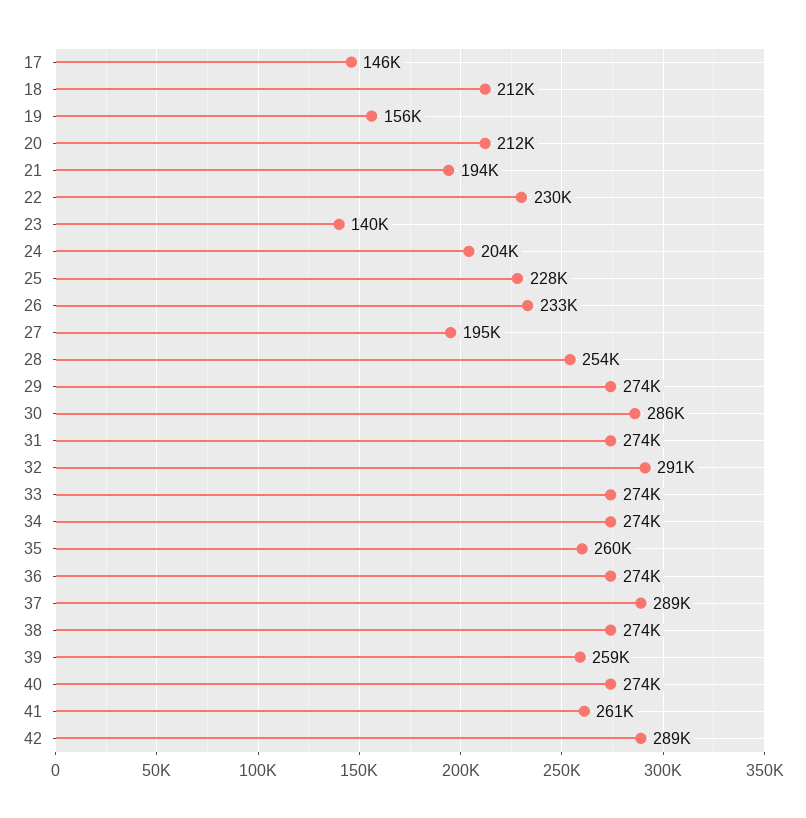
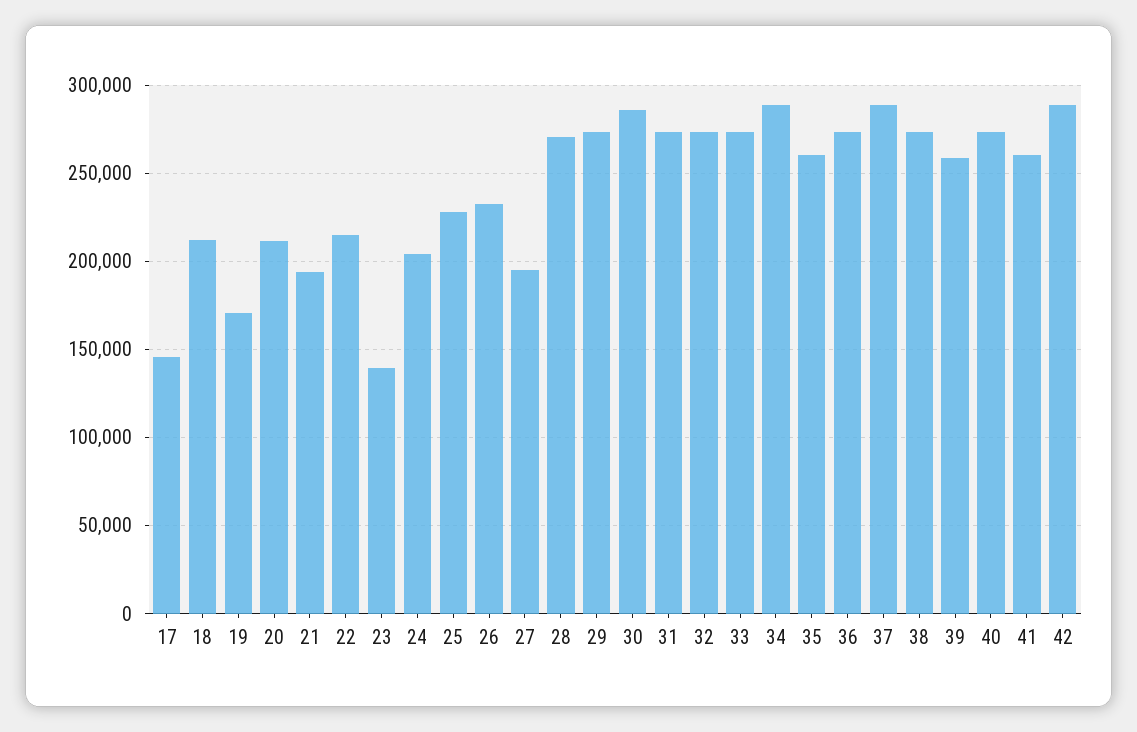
19: 156000 -> 170000
22: 230000 -> 215000
28: 254000 -> 270000
32: 291000 -> 275000
34: 274000 -> 290000

